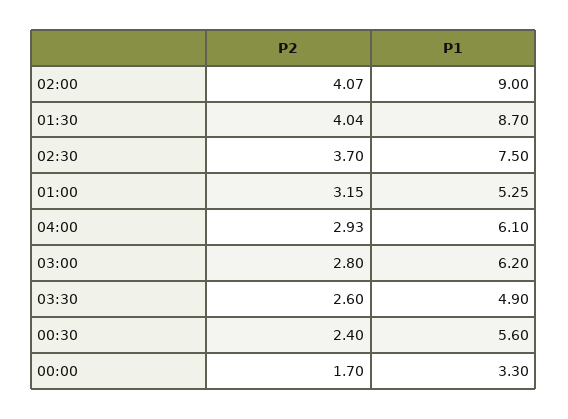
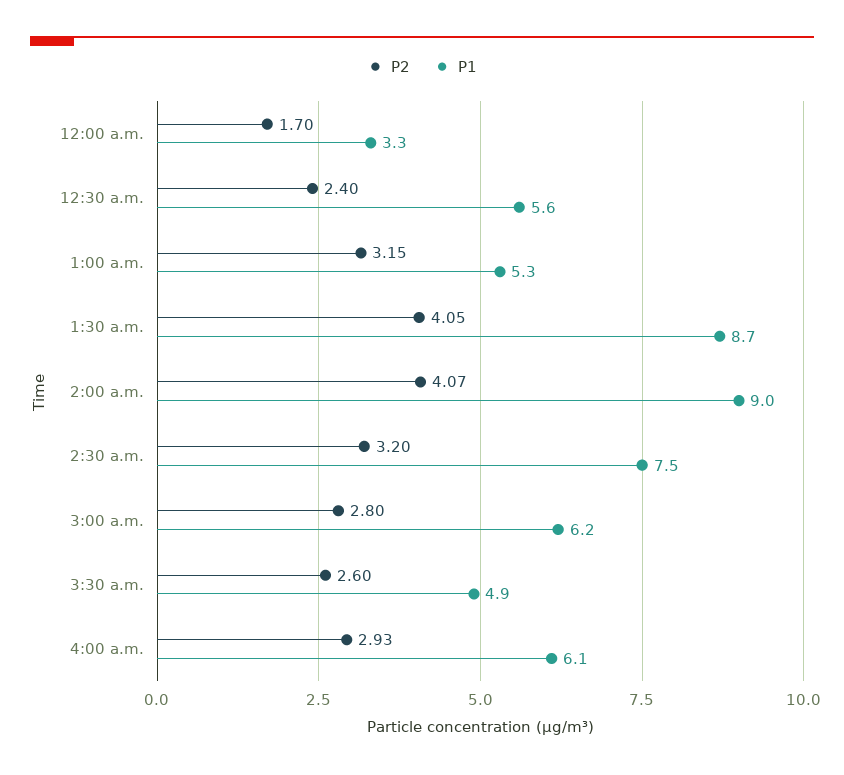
P2, 01:30: 4.04 -> 4.05
P2, 02:30: 3.7 -> 3.2

